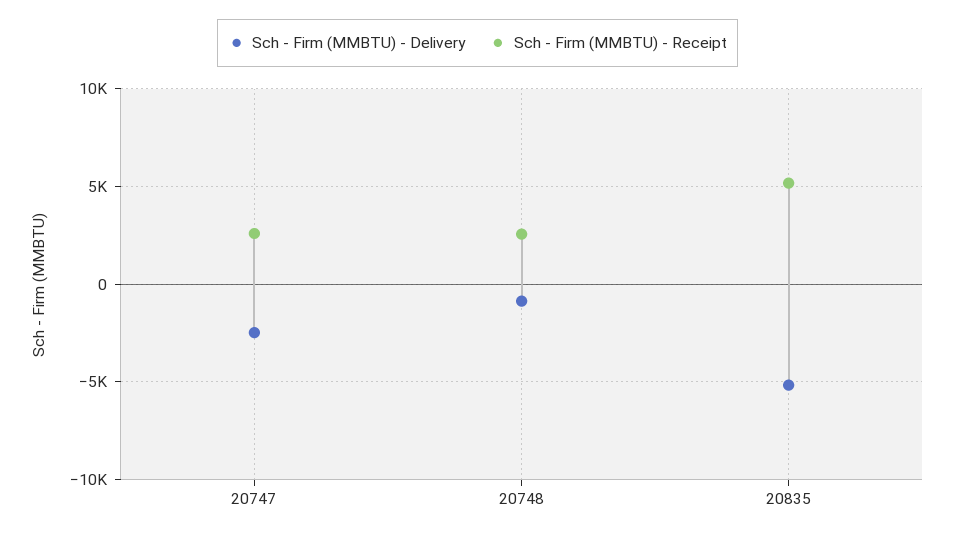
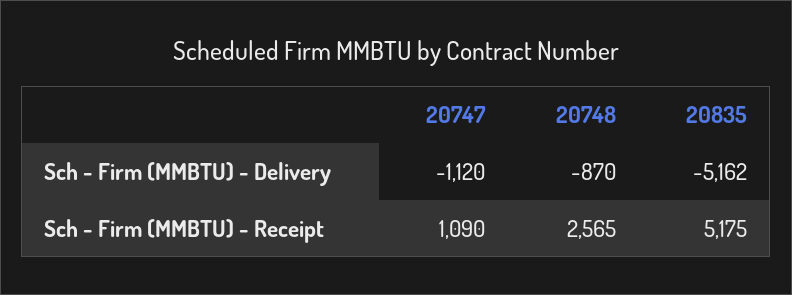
Sch - Firm (MMBTU) - Delivery, 20747: -2500 -> -1120
Sch - Firm (MMBTU) - Receipt, 20747: 2500 -> 1090

